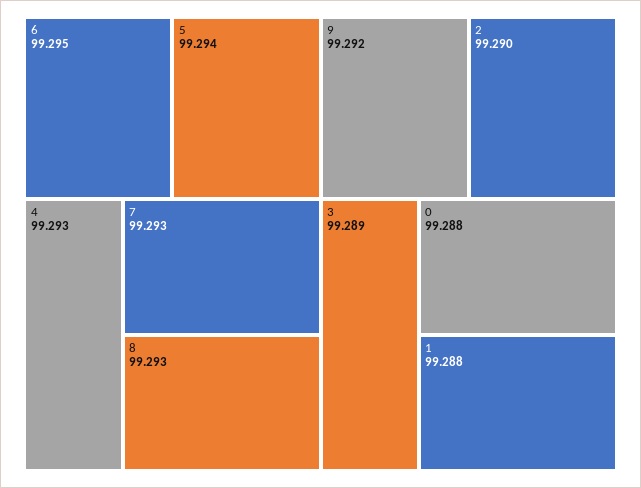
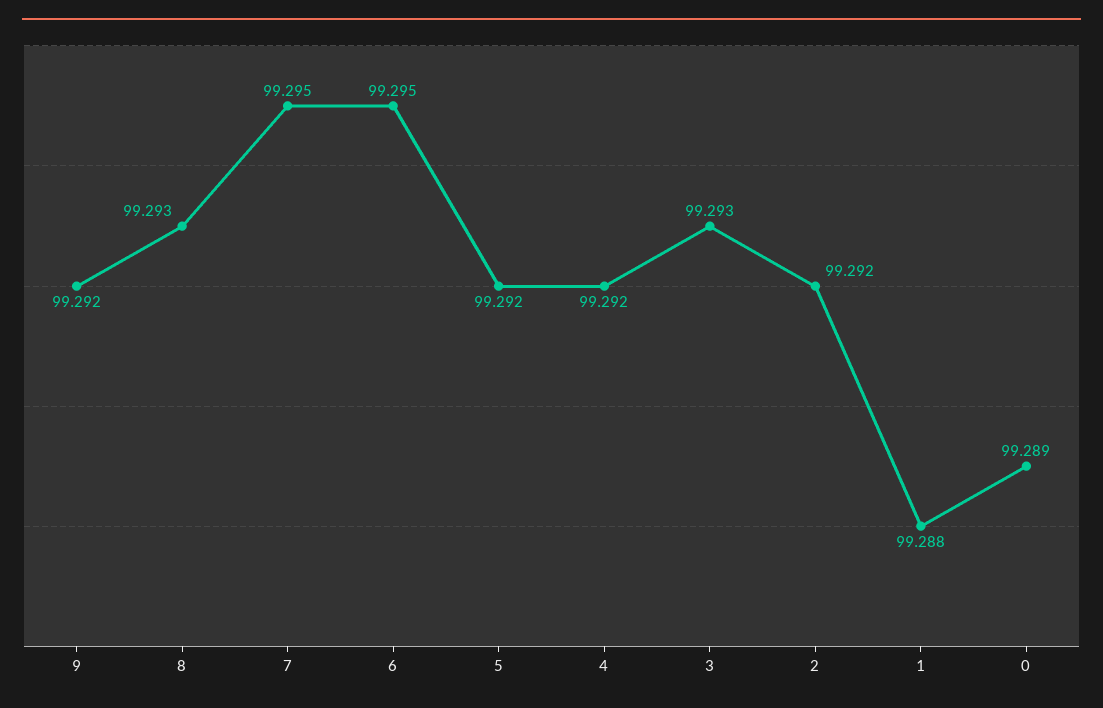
5: 99.294 -> 99.292
4: 99.293 -> 99.292
7: 99.293 -> 99.295
2: 99.29 -> 99.292
3: 99.289 -> 99.293
0: 99.288 -> 99.289

